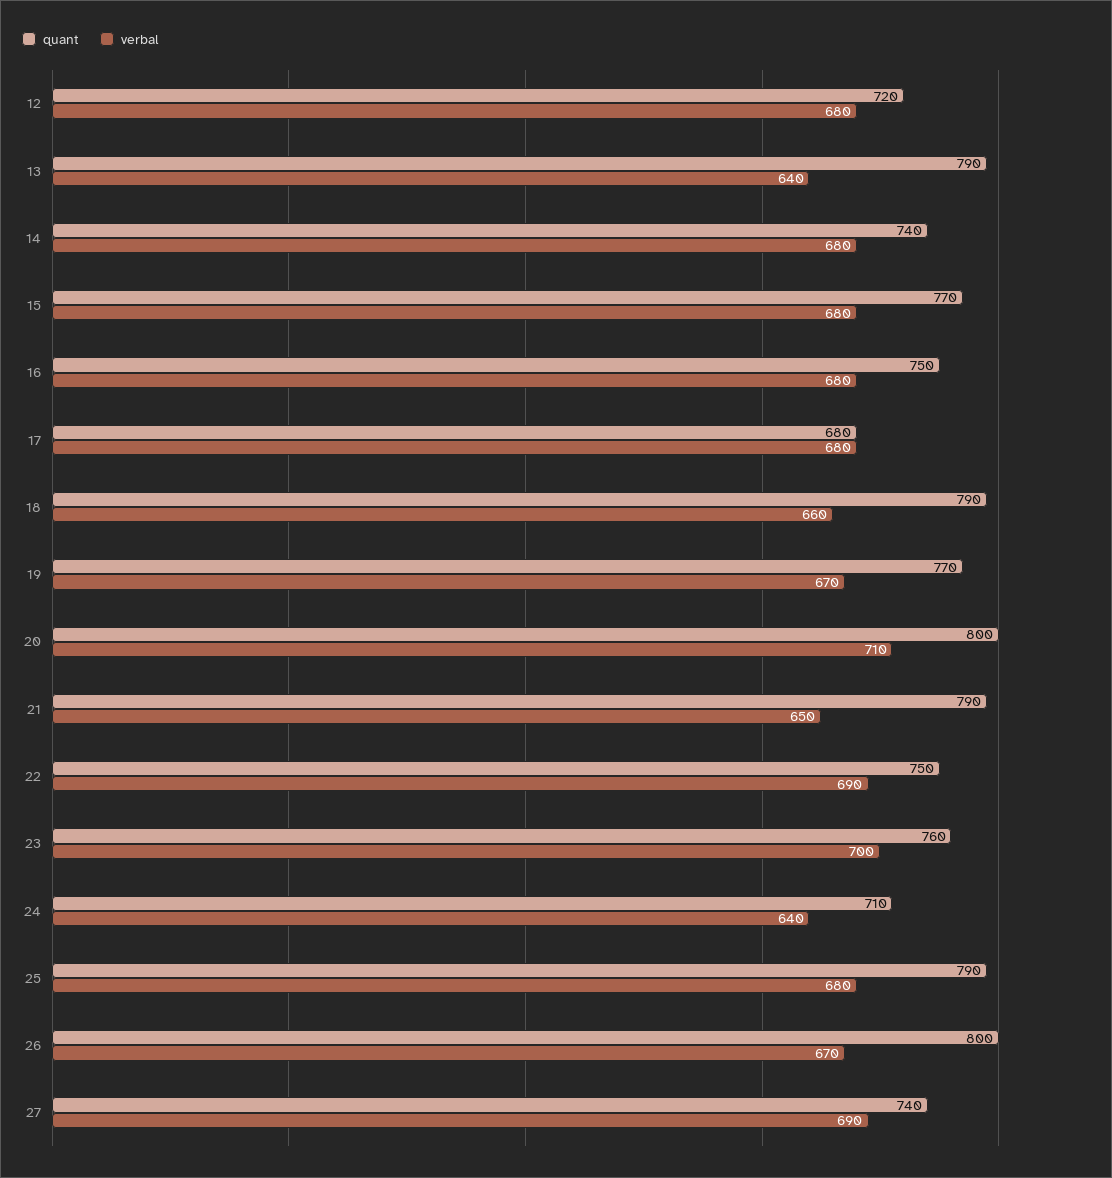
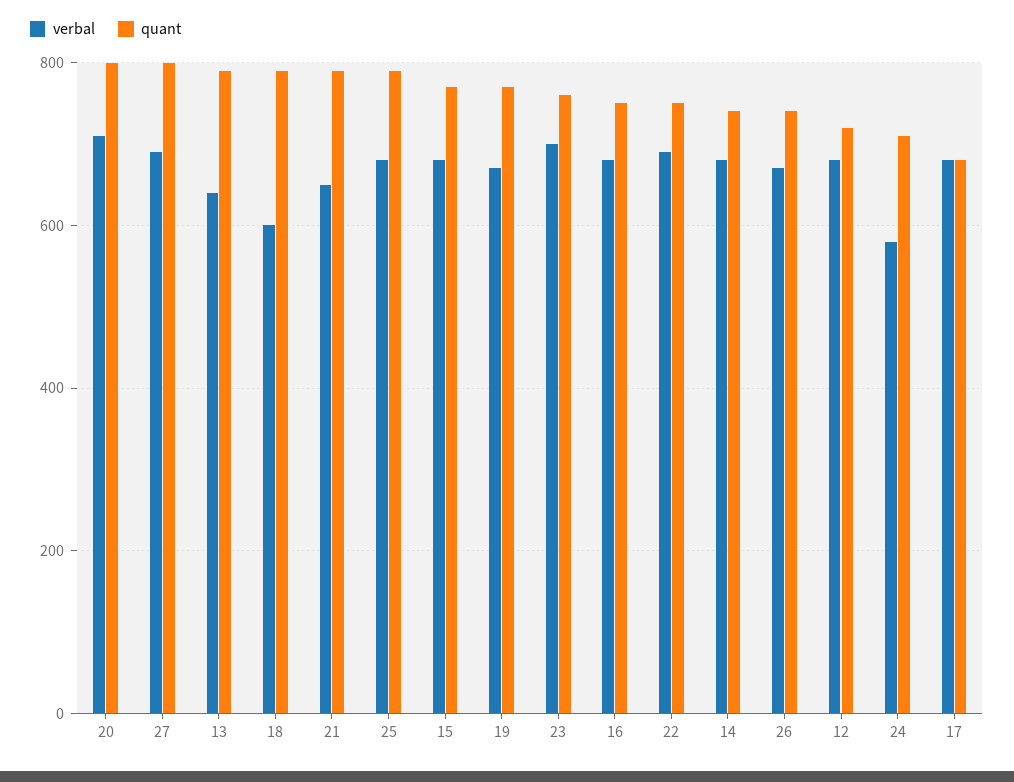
verbal, 18: 660 -> 600
verbal, 24: 640 -> 580
quant, 26: 800 -> 740
quant, 27: 740 -> 800

